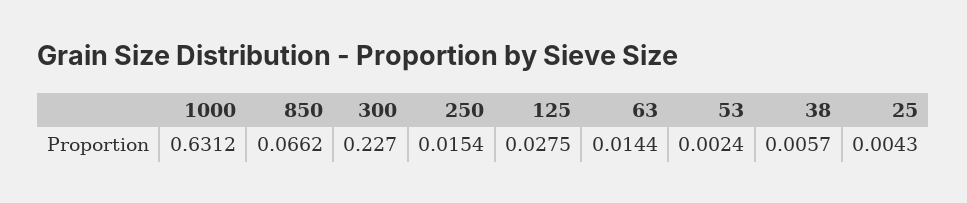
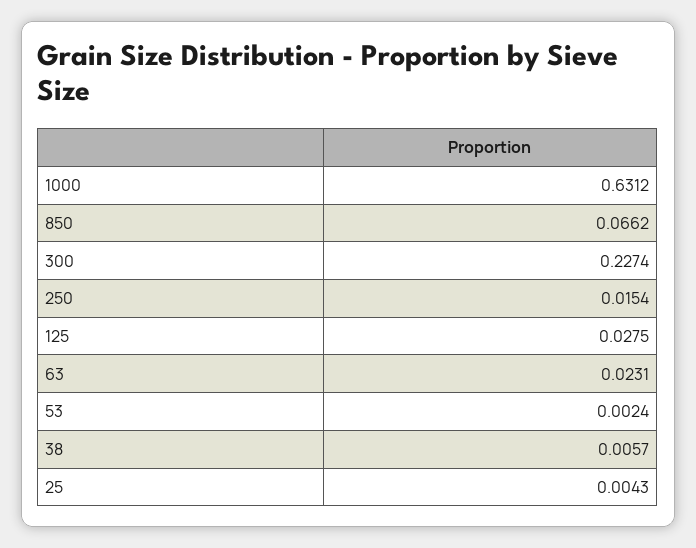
300: 0.227 -> 0.2274
63: 0.0144 -> 0.0231

